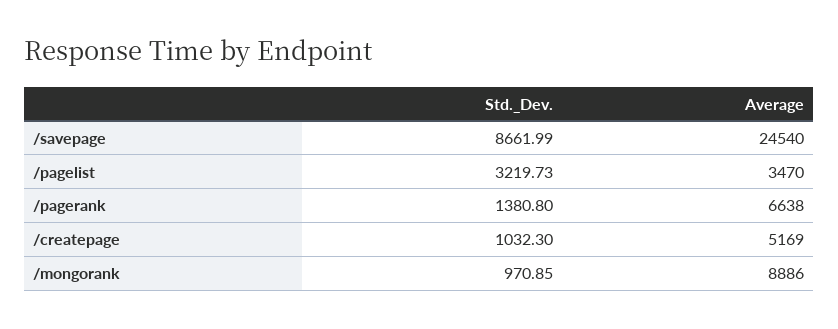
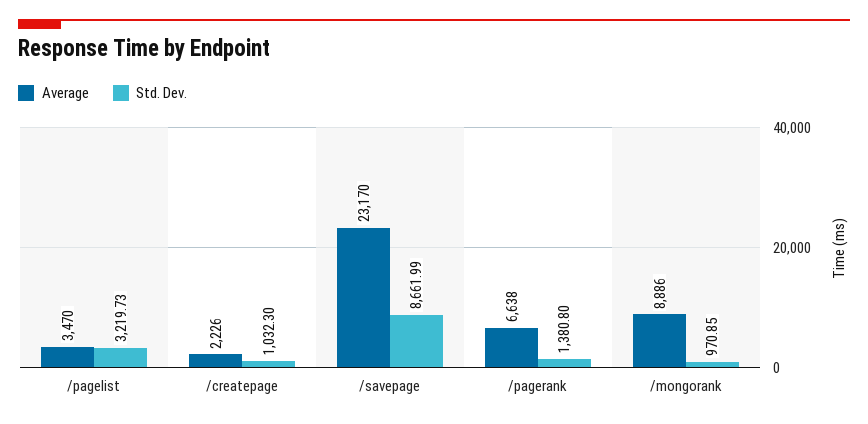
Average, /savepage: 24540 -> 23170
Average, /createpage: 5169 -> 2226

